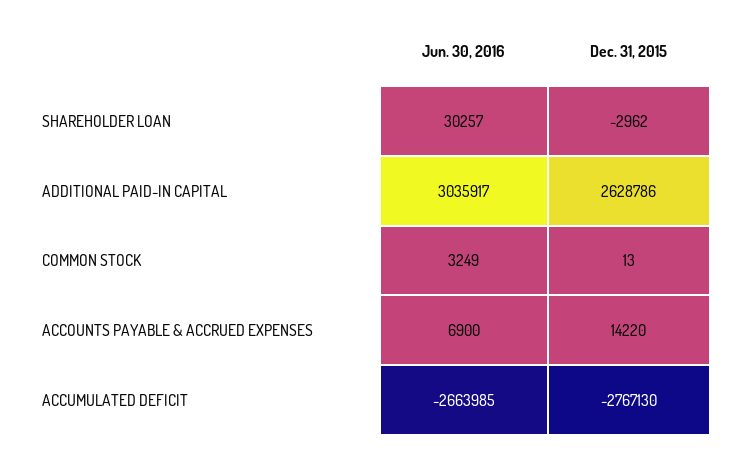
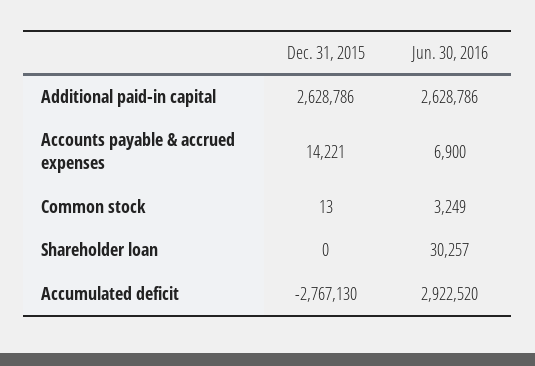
Dec. 31, 2015, SHAREHOLDER LOAN: -2962 -> 0
Jun. 30, 2016, ADDITIONAL PAID-IN CAPITAL: 3035917 -> 2628786
Dec. 31, 2015, ACCOUNTS PAYABLE & ACCRUED EXPENSES: 14220 -> 14221
Jun. 30, 2016, ACCUMULATED DEFICIT: -2663985 -> 2922520

